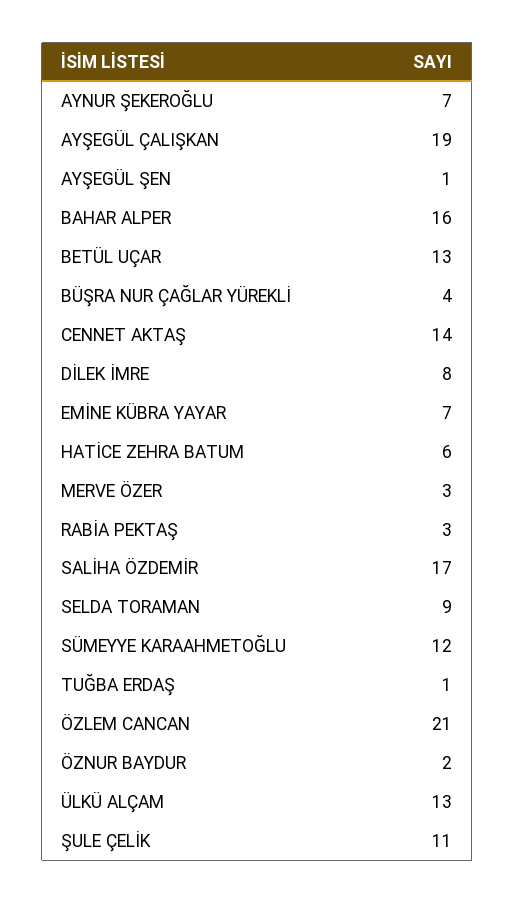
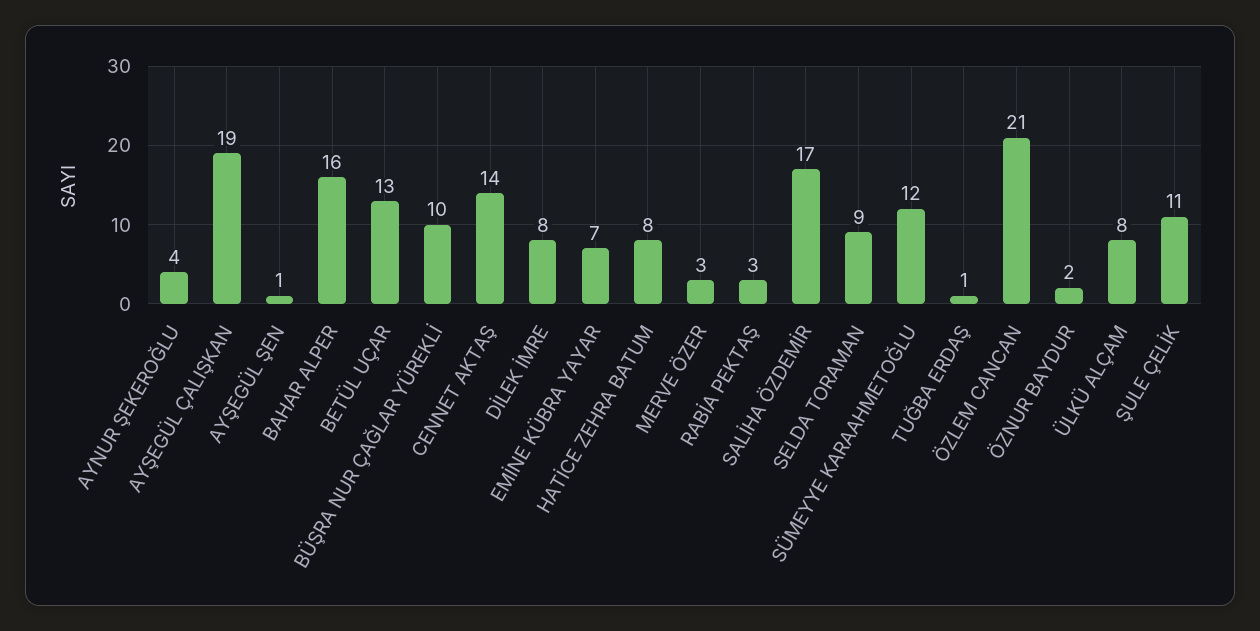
AYNUR ŞEKEROĞLU: 7 -> 4
BÜŞRA NUR ÇAĞLAR YÜREKLİ: 4 -> 10
HATİCE ZEHRA BATUM: 6 -> 8
ÜLKÜ ALÇAM: 13 -> 8

